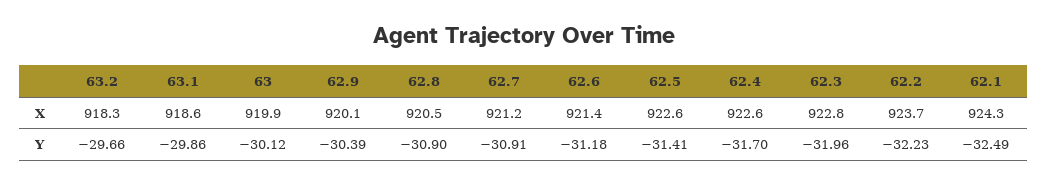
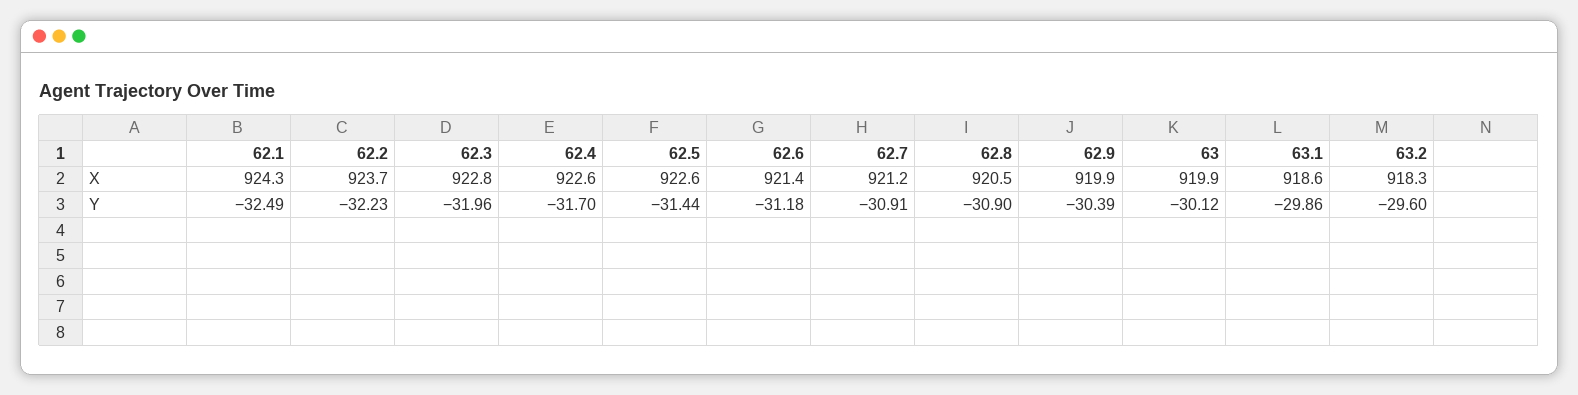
62.9, X: 920.1 -> 919.9
63.2, Y: -29.66 -> -29.6
62.5, Y: -31.41 -> -31.44

